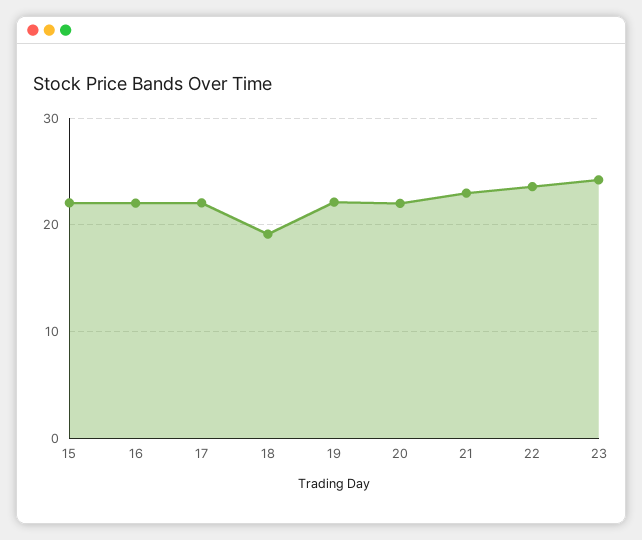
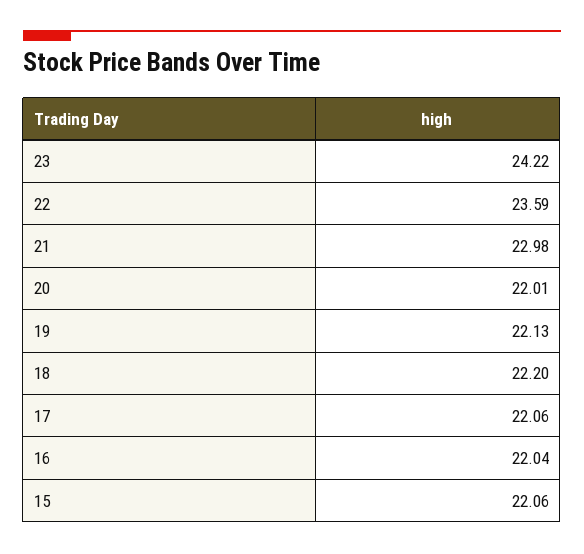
18: 19 -> 22.2

